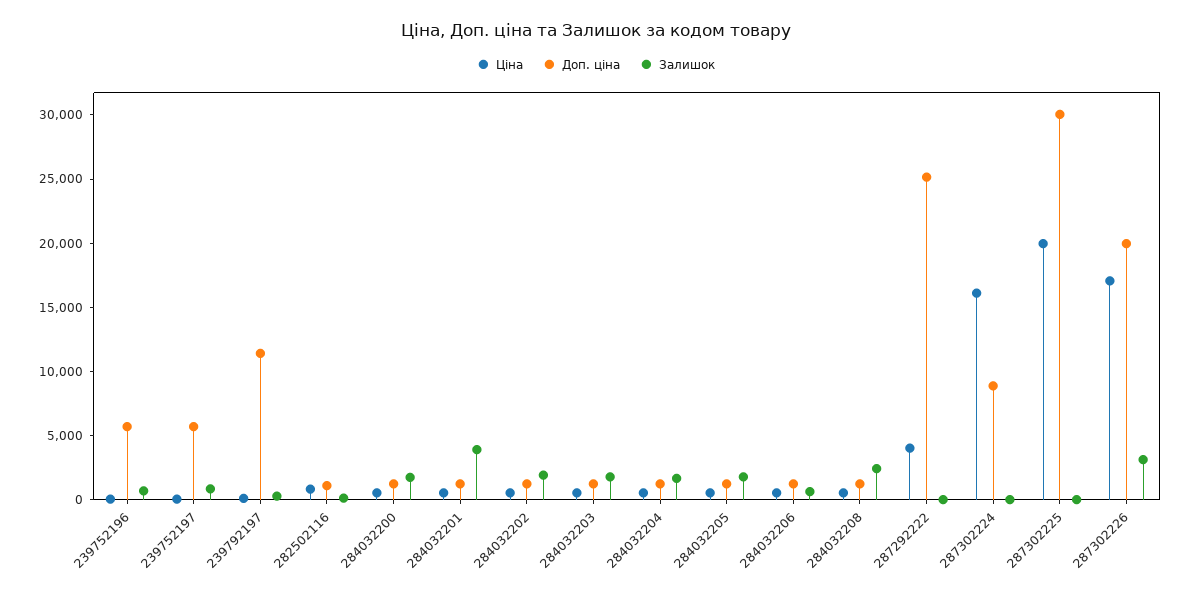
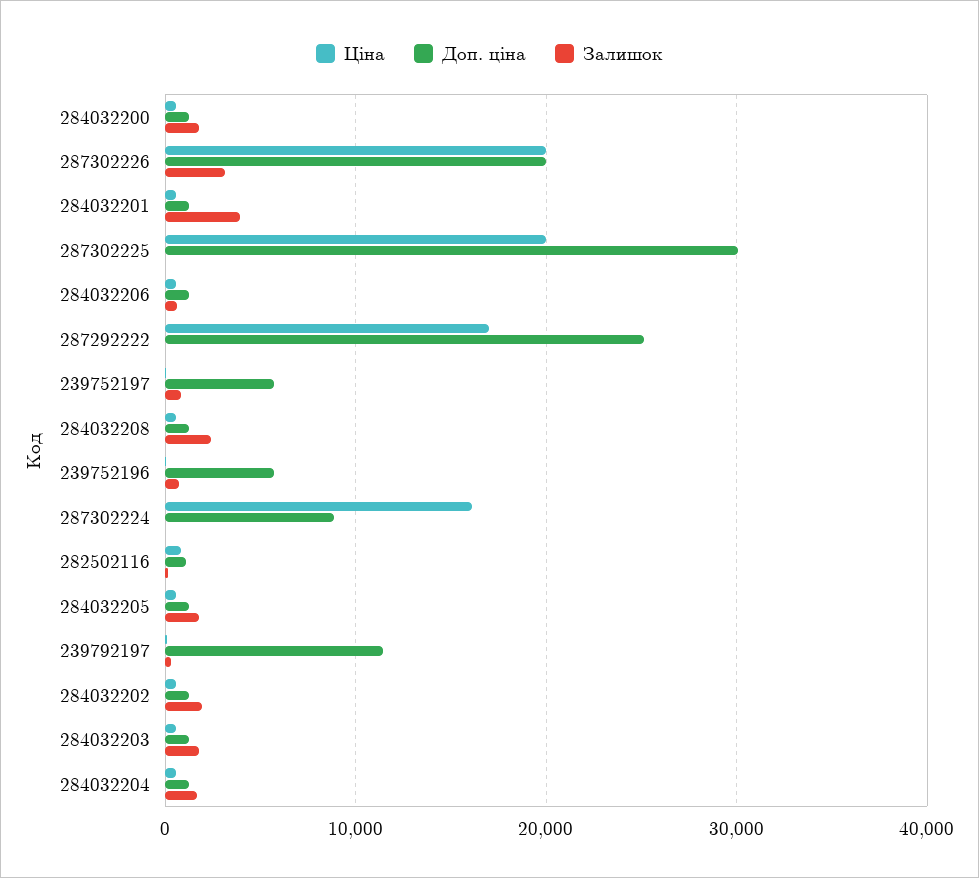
Ціна, 287292222: 4000 -> 17000
Ціна, 287302226: 17000 -> 20000

